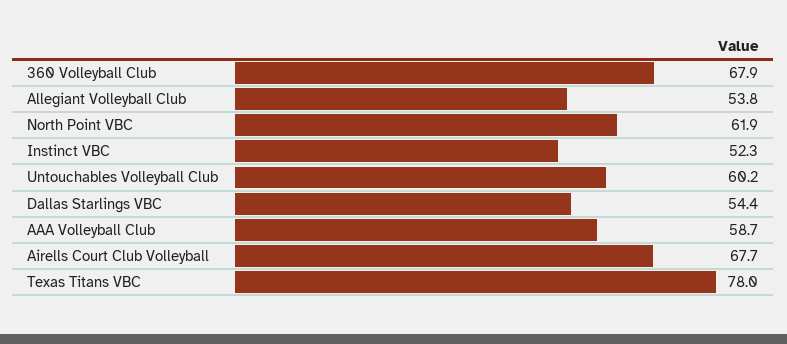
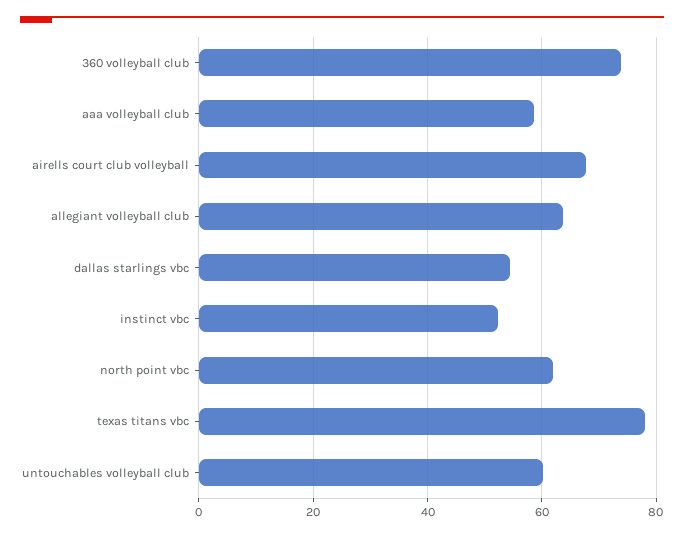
360 Volleyball Club: 67.9 -> 74
Allegiant Volleyball Club: 53.8 -> 64

